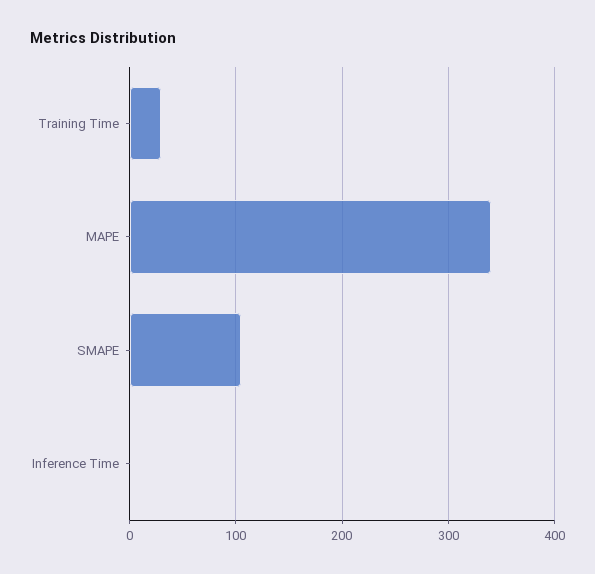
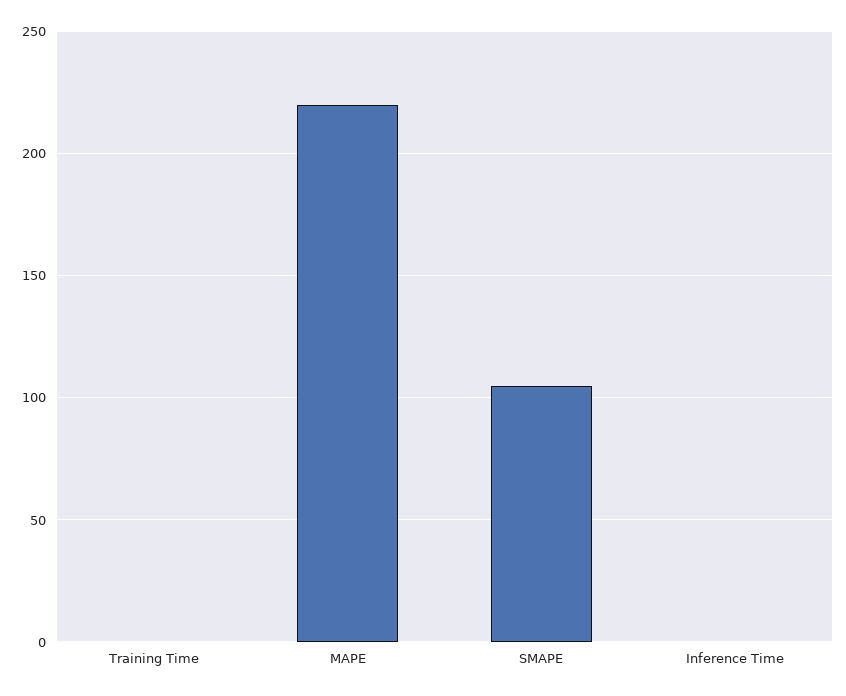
Training Time: 30 -> 0
MAPE: 340 -> 220

